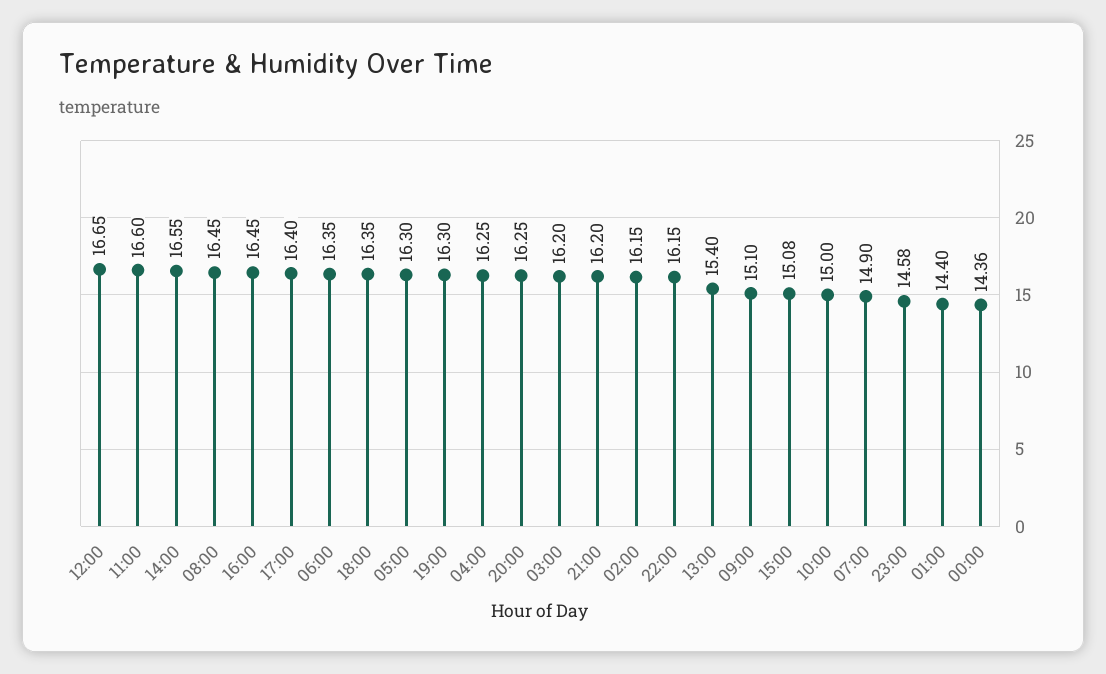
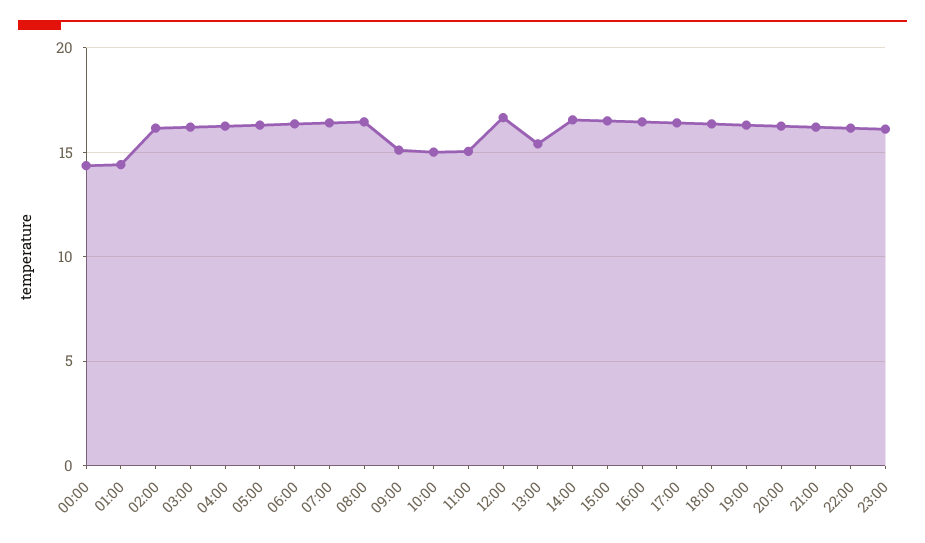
11:00: 16.6 -> 15
15:00: 15.08 -> 16.5
07:00: 14.9 -> 16.5
23:00: 14.58 -> 16

